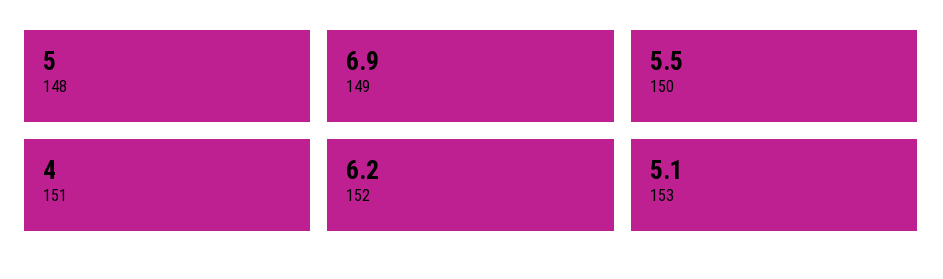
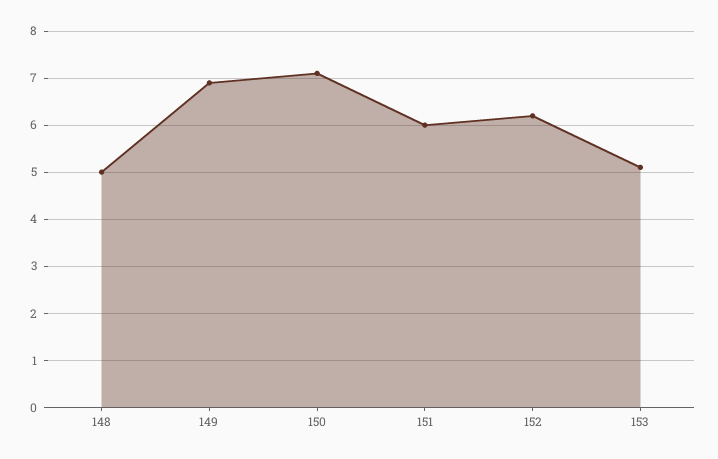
150: 5.5 -> 7
151: 4 -> 6

